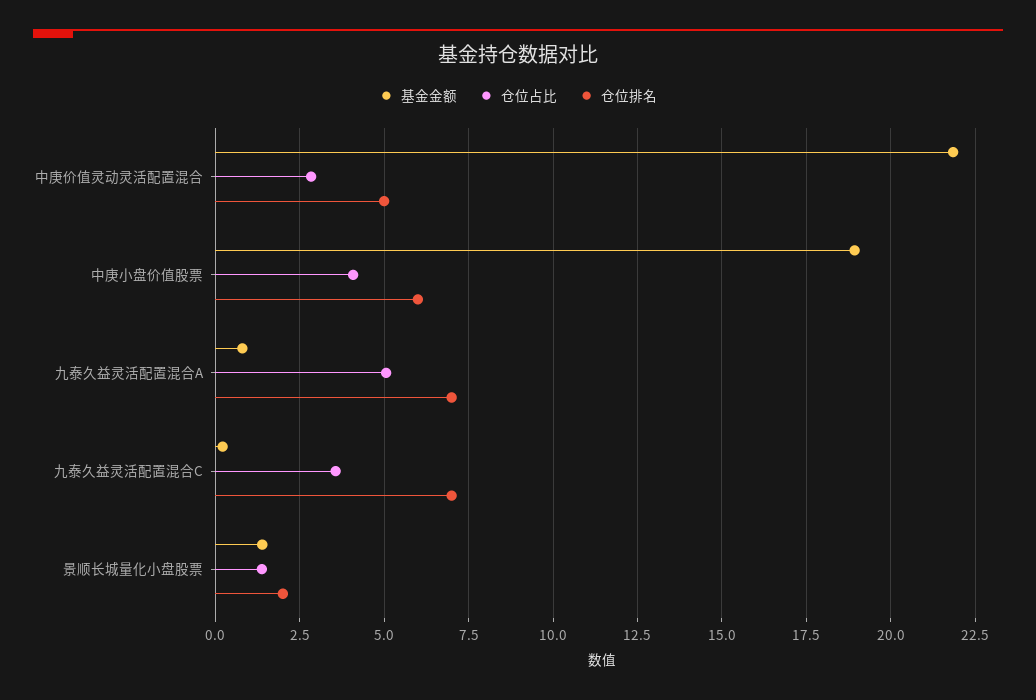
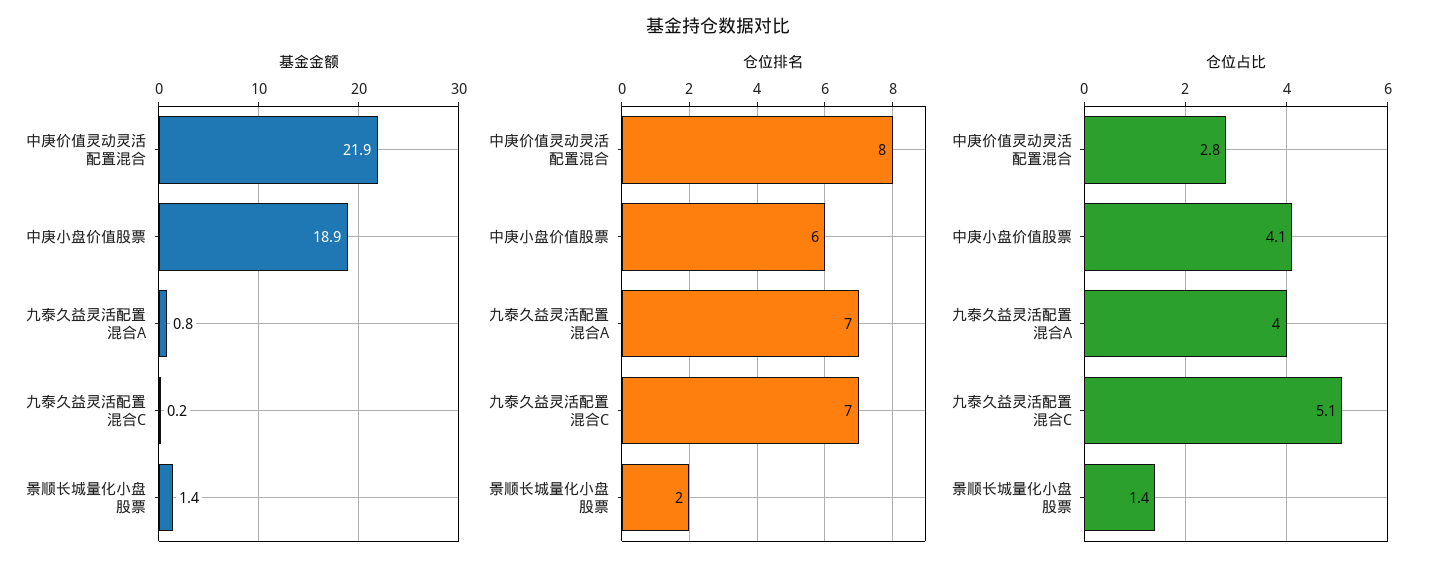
仓位排名, 中庚价值灵动灵活配置混合: 5 -> 8
仓位占比, 九泰久益灵活配置混合A: 5 -> 4
仓位占比, 九泰久益灵活配置混合C: 3.5 -> 5.1

